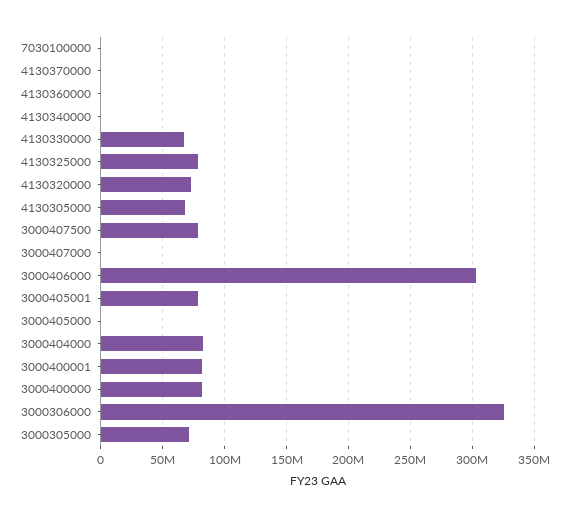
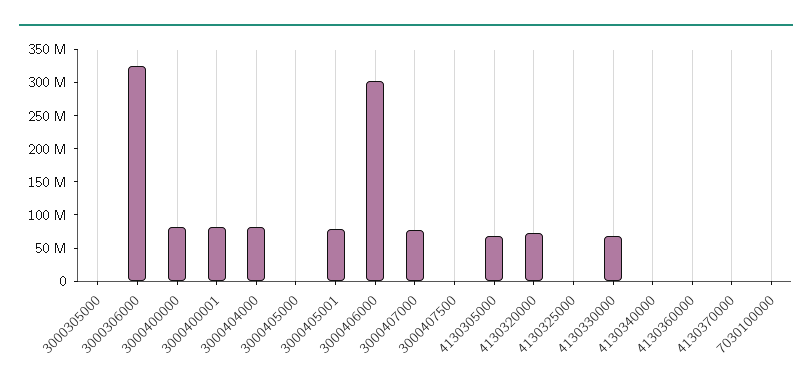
4130325000: 80000000 -> 0
3000407500: 80000000 -> 0
3000407000: 0 -> 75000000
3000305000: 70000000 -> 0

